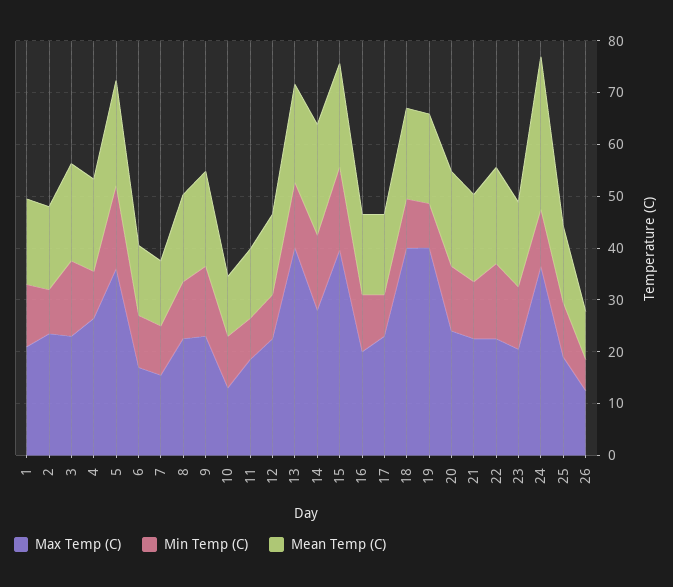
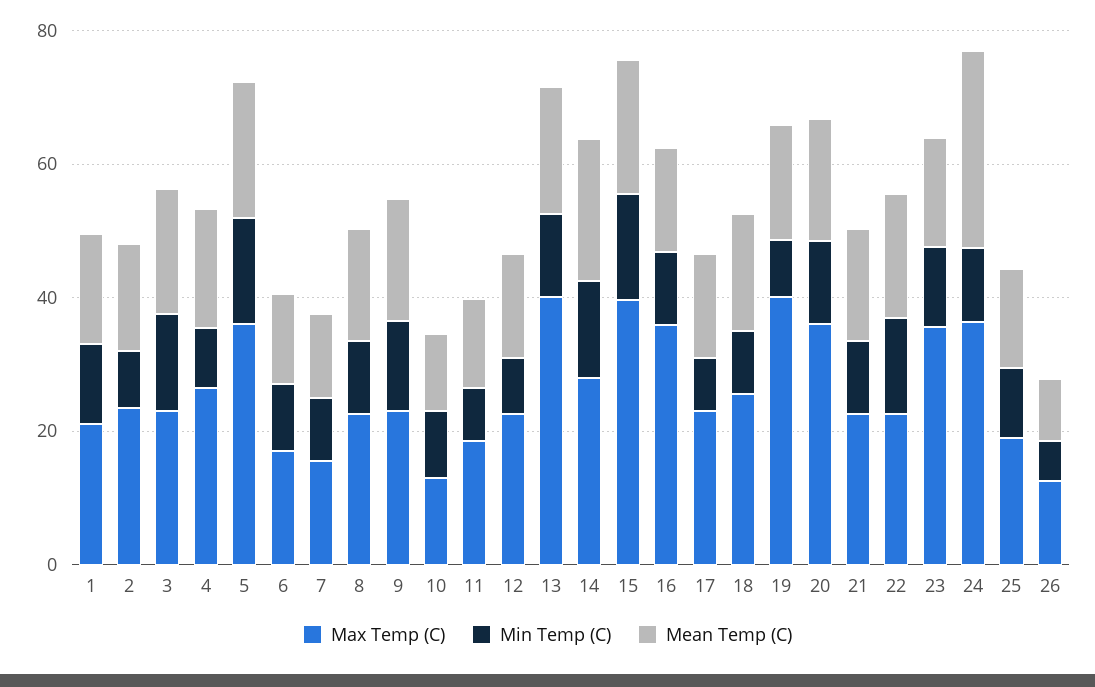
Max Temp (C), 16: 20 -> 35
Max Temp (C), 18: 40 -> 25
Max Temp (C), 20: 24 -> 35
Max Temp (C), 23: 20 -> 35

